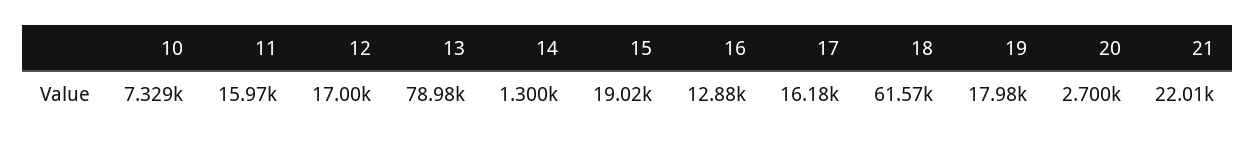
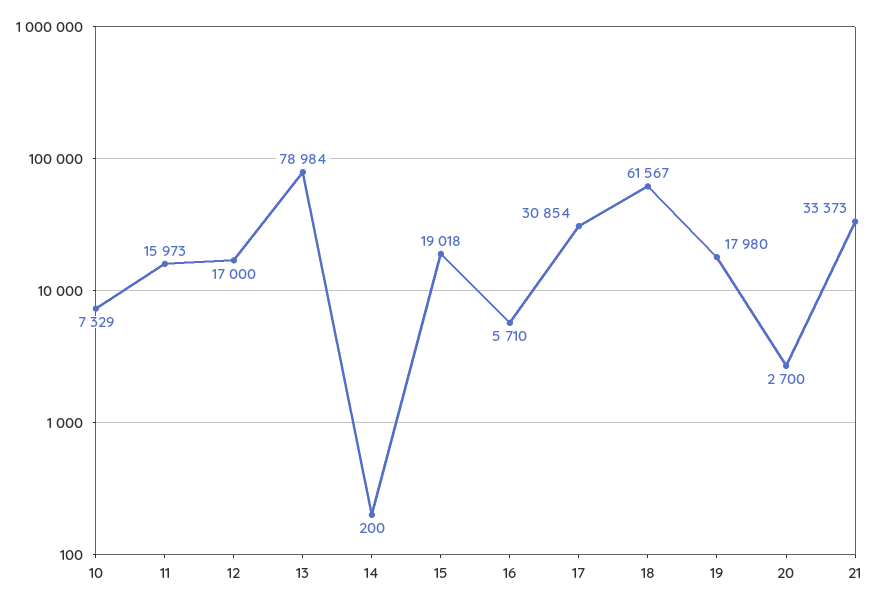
14: 1300 -> 200
16: 12880 -> 5710
17: 16180 -> 30854
21: 22010 -> 33373

